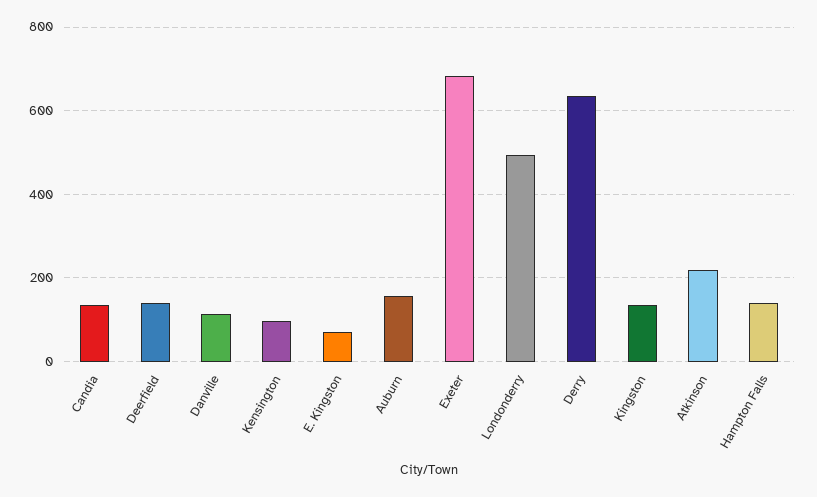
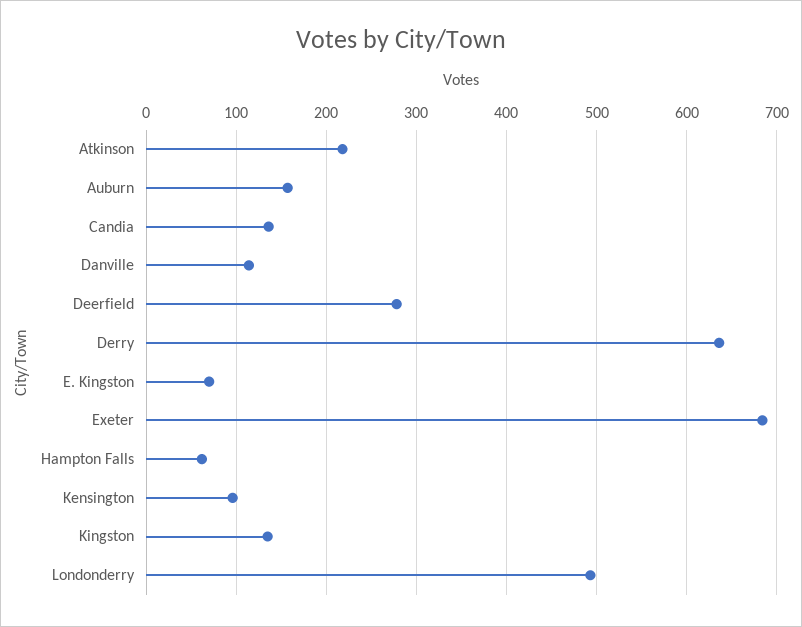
Deerfield: 140 -> 280
Hampton Falls: 140 -> 60

